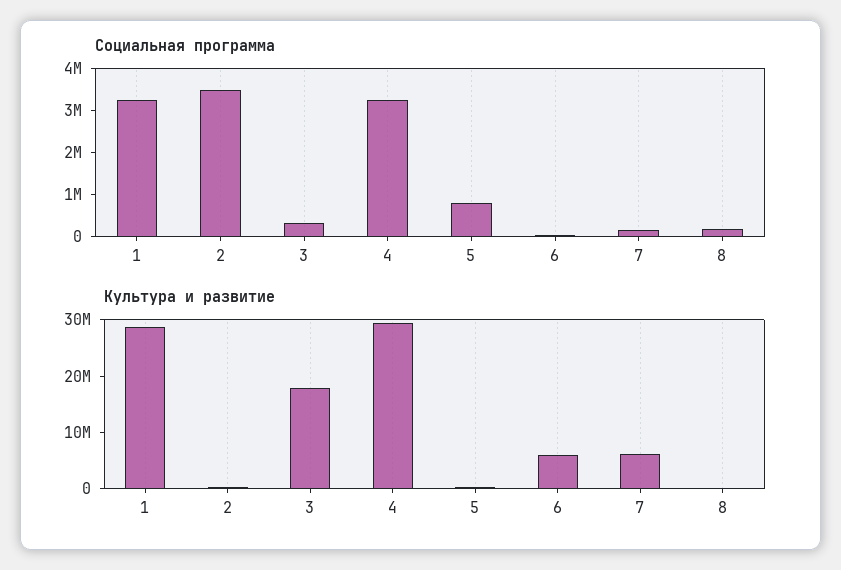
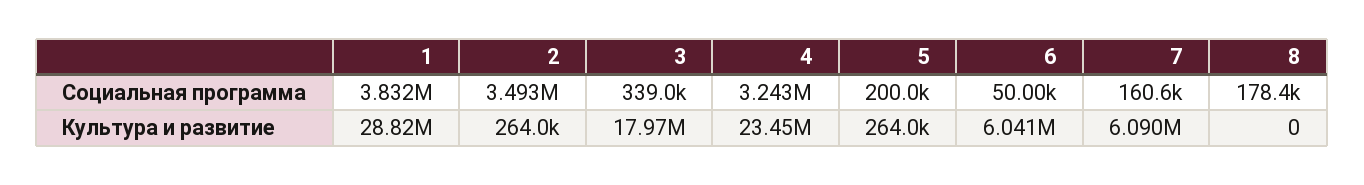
Социальная программа, 1: 3200000 -> 3832000
Социальная программа, 5: 800000 -> 200000
Культура и развитие, 4: 30000000 -> 23450000

